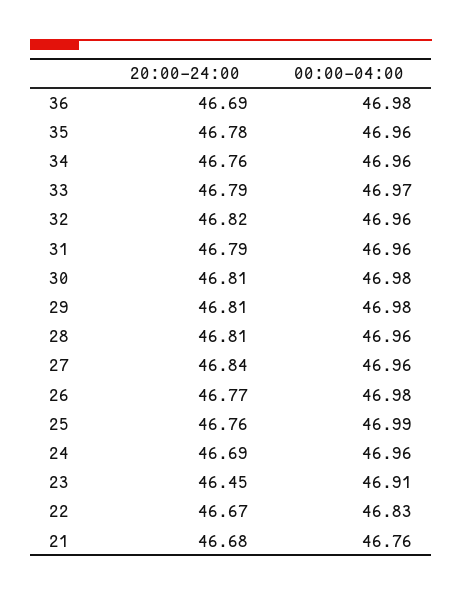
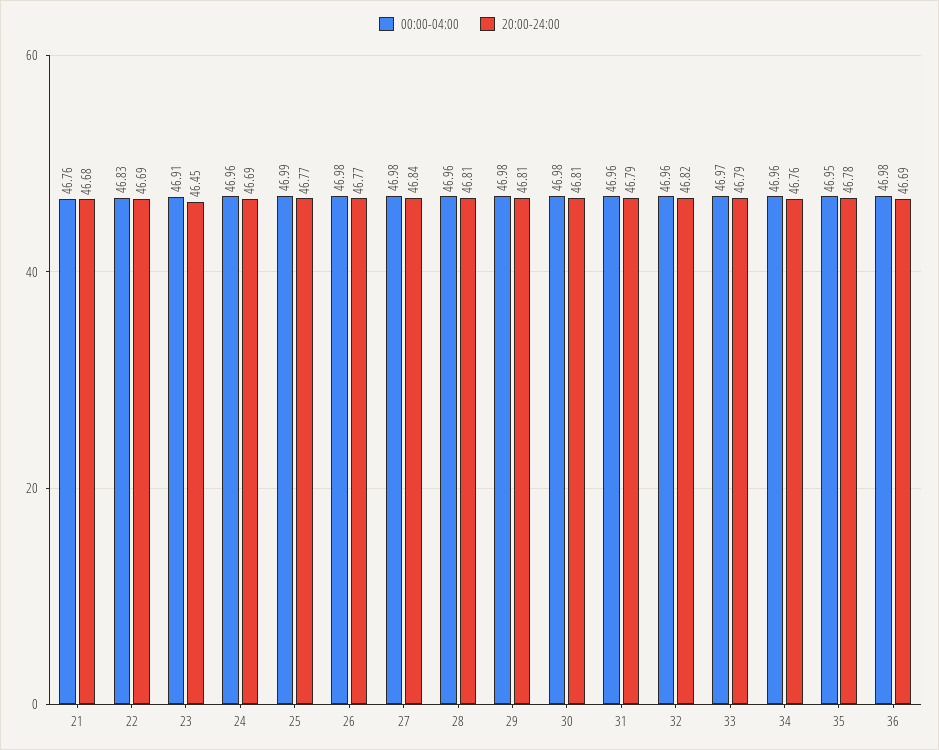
00:00-04:00, 35: 46.96 -> 46.95
00:00-04:00, 27: 46.96 -> 46.98
20:00-24:00, 25: 46.76 -> 46.77
20:00-24:00, 22: 46.67 -> 46.69

